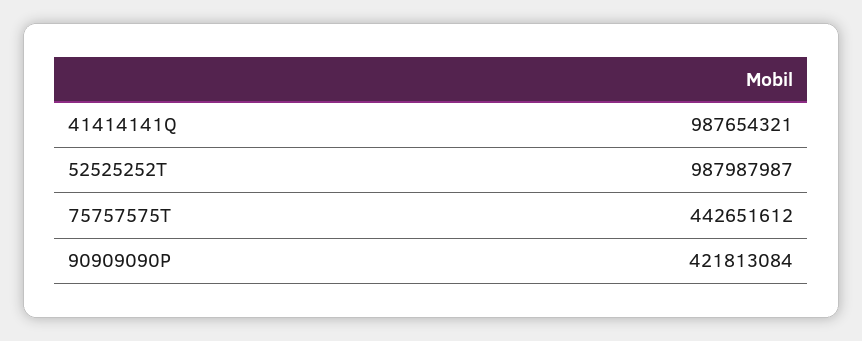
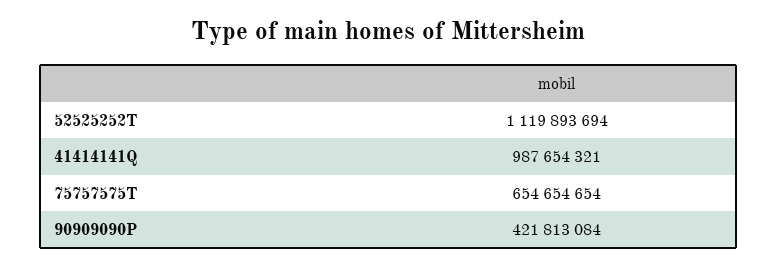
52525252T: 987987987 -> 1119893694
75757575T: 442651612 -> 654654654

